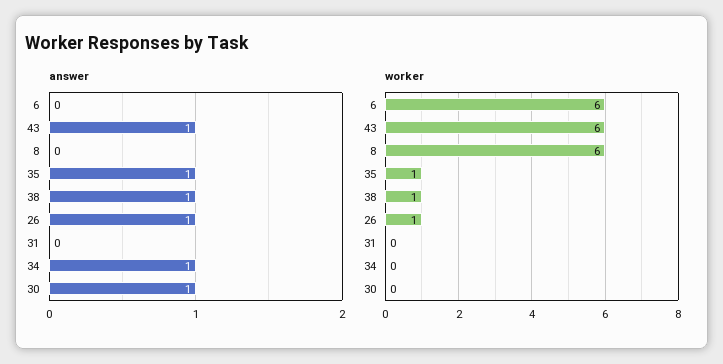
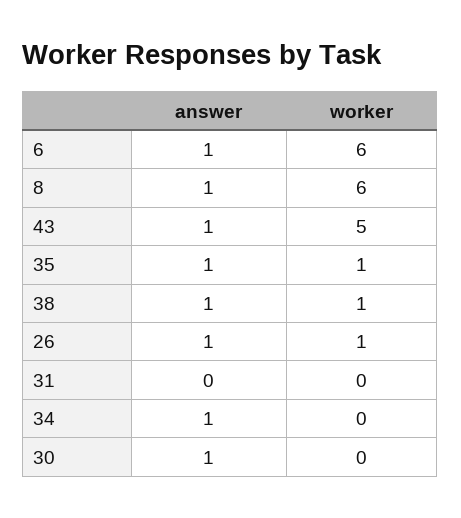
answer, 6: 0 -> 1
answer, 8: 0 -> 1
worker, 43: 6 -> 5

